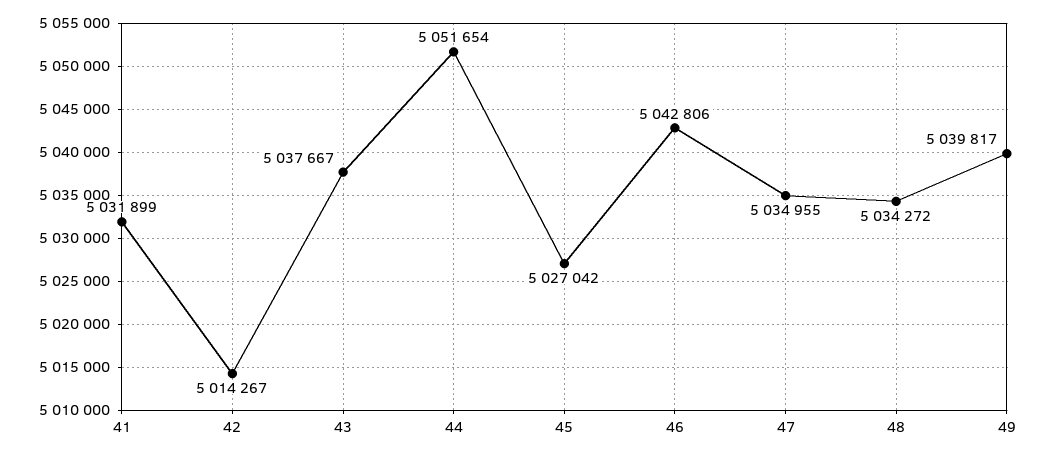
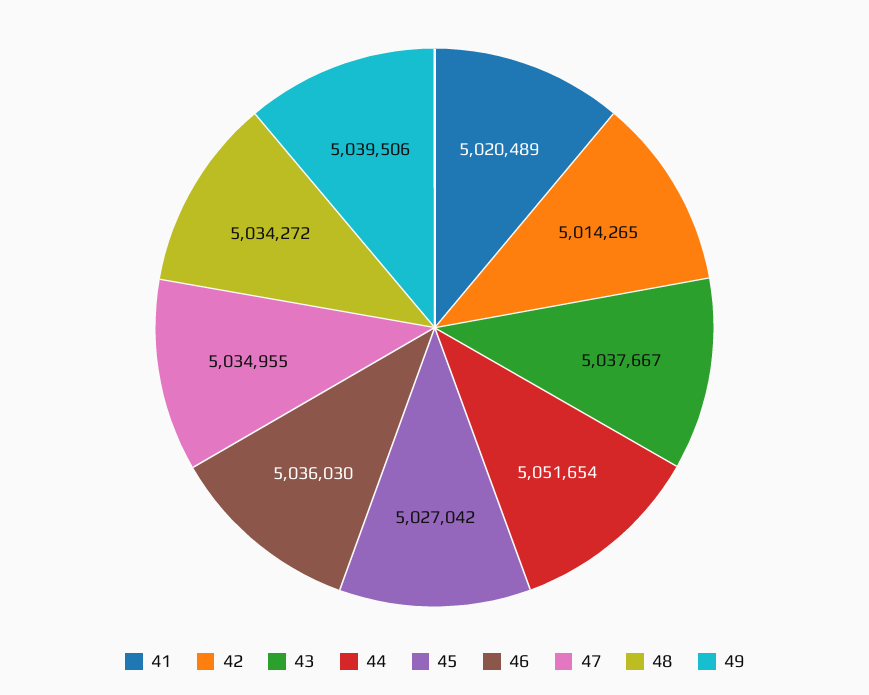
41: 5031899 -> 5020489
42: 5014267 -> 5014265
46: 5042806 -> 5036030
49: 5039817 -> 5039506

